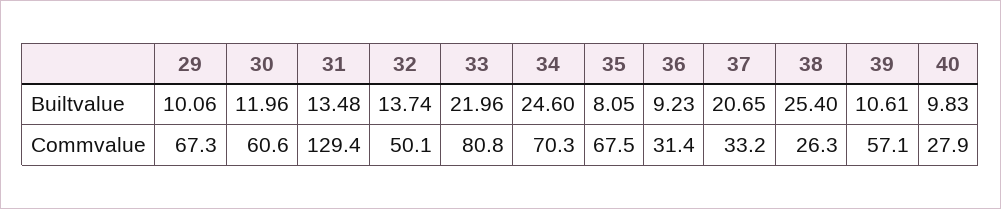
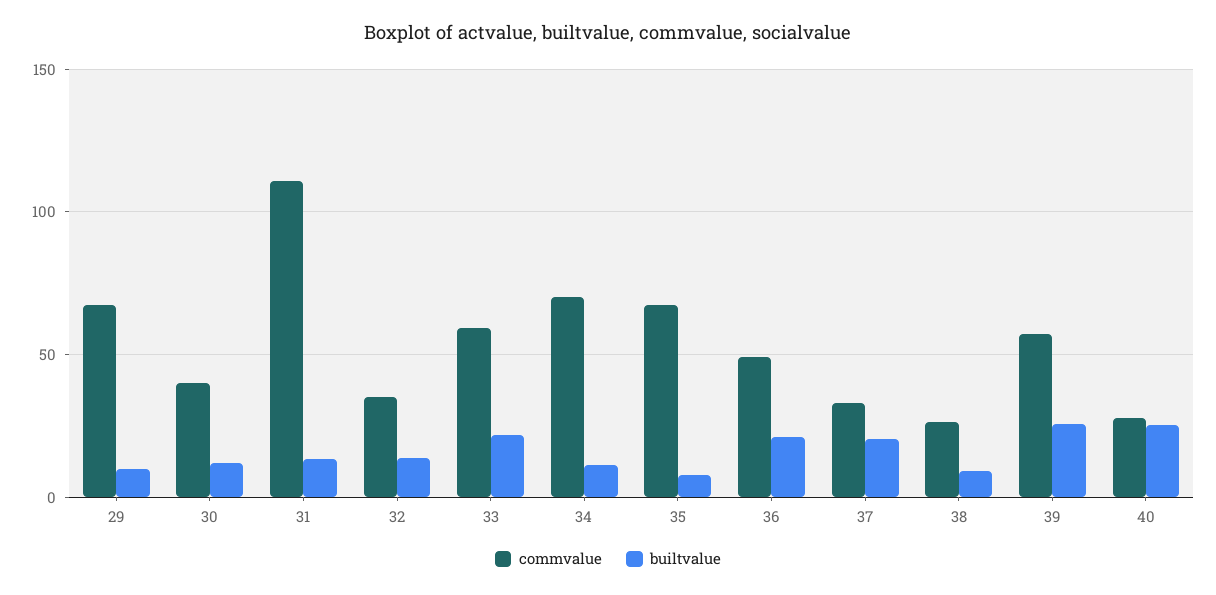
Builtvalue, 34: 24.6 -> 10
Builtvalue, 36: 9.23 -> 20
Builtvalue, 38: 25.4 -> 10
Builtvalue, 39: 10.61 -> 25
Builtvalue, 40: 9.83 -> 25
Commvalue, 30: 60.6 -> 40
Commvalue, 31: 129.4 -> 110
Commvalue, 32: 50.1 -> 35
Commvalue, 33: 80.8 -> 60
Commvalue, 36: 31.4 -> 50

